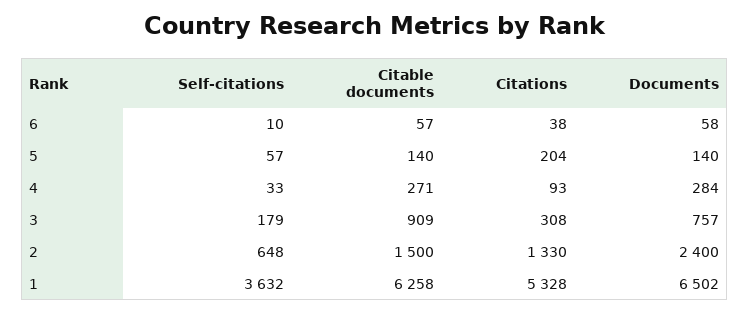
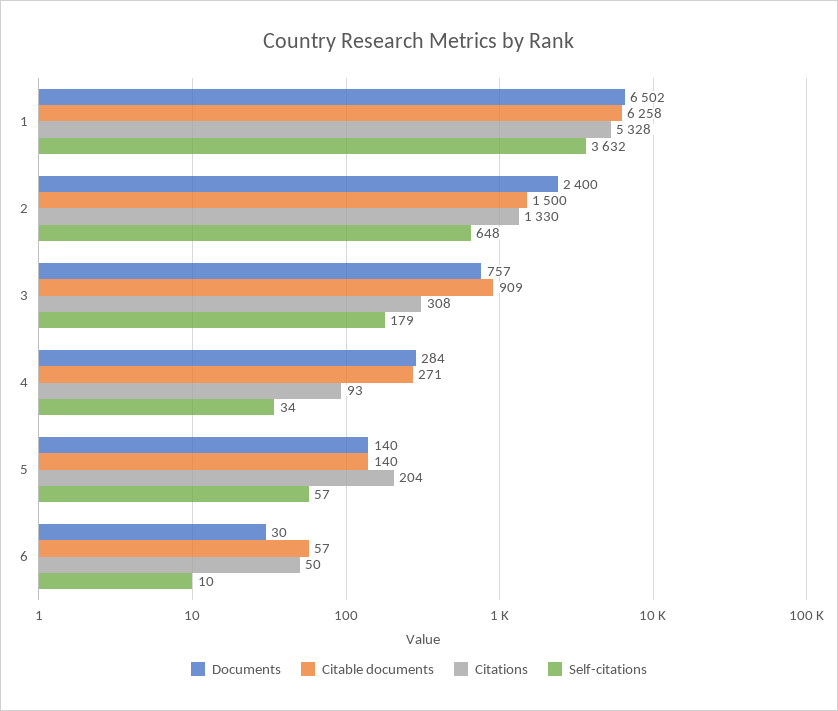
Citations, 6: 38 -> 50
Documents, 6: 58 -> 30
Self-citations, 4: 33 -> 34

